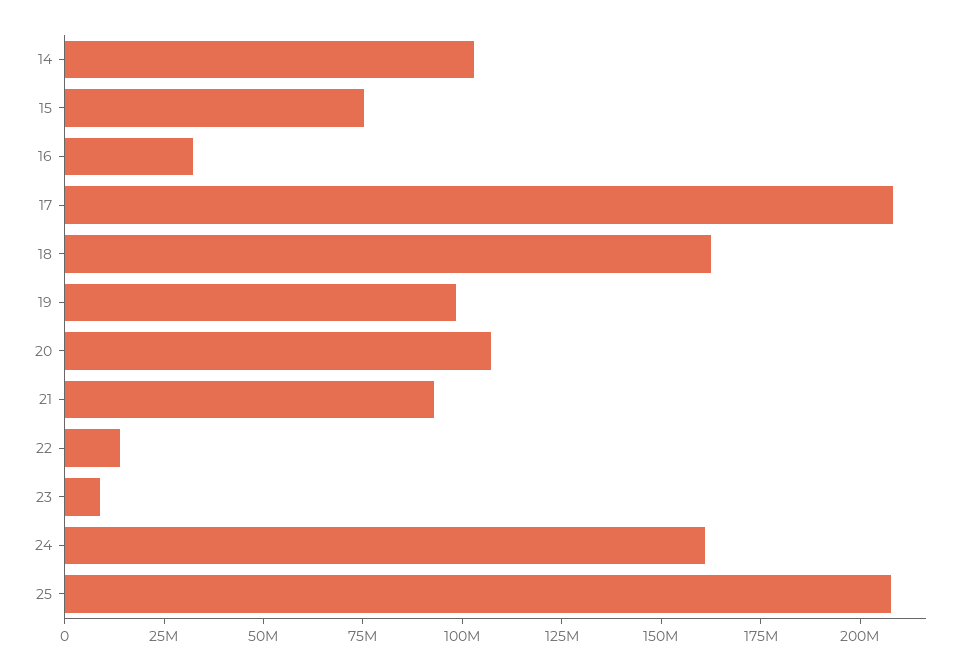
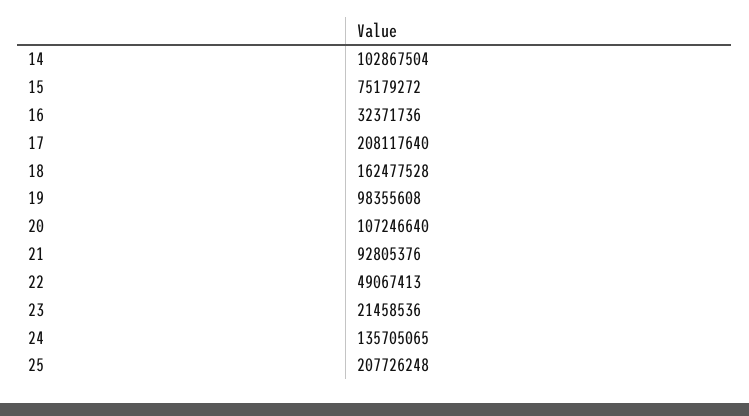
22: 15000000 -> 49067413
23: 10000000 -> 21458536
24: 160000000 -> 135705065

